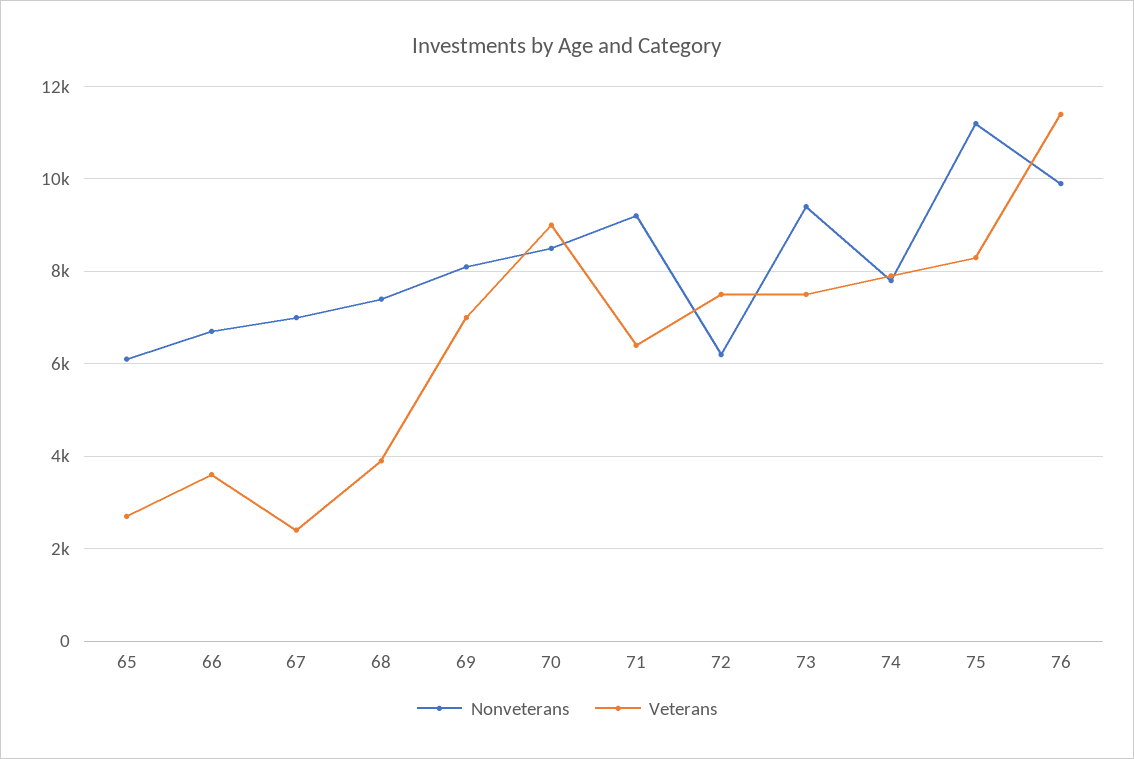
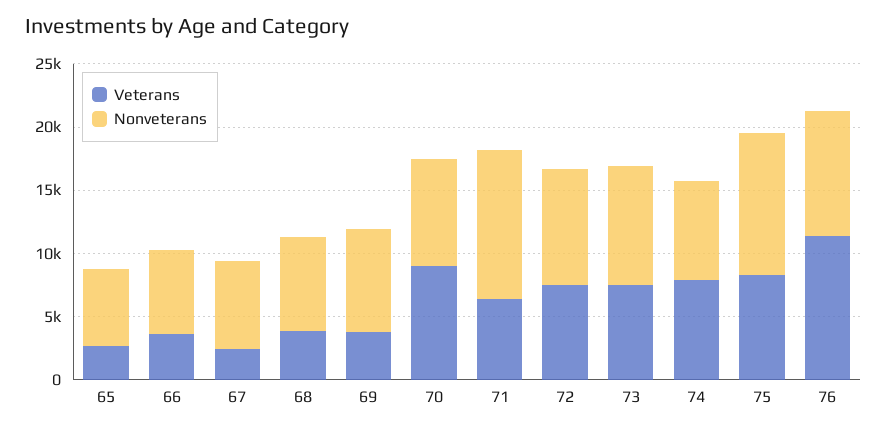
Veterans, 69: 7000 -> 4000
Nonveterans, 71: 9200 -> 12000
Nonveterans, 72: 6200 -> 9000

